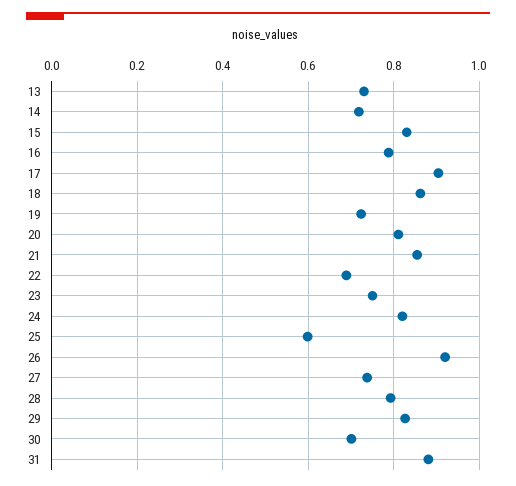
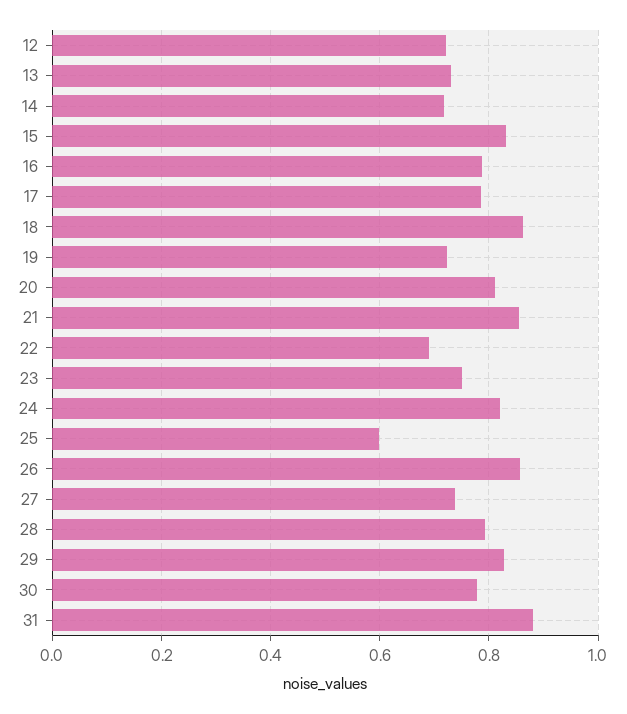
17: 0.9 -> 0.78
26: 0.92 -> 0.86
30: 0.7 -> 0.78
12: none -> 0.72

